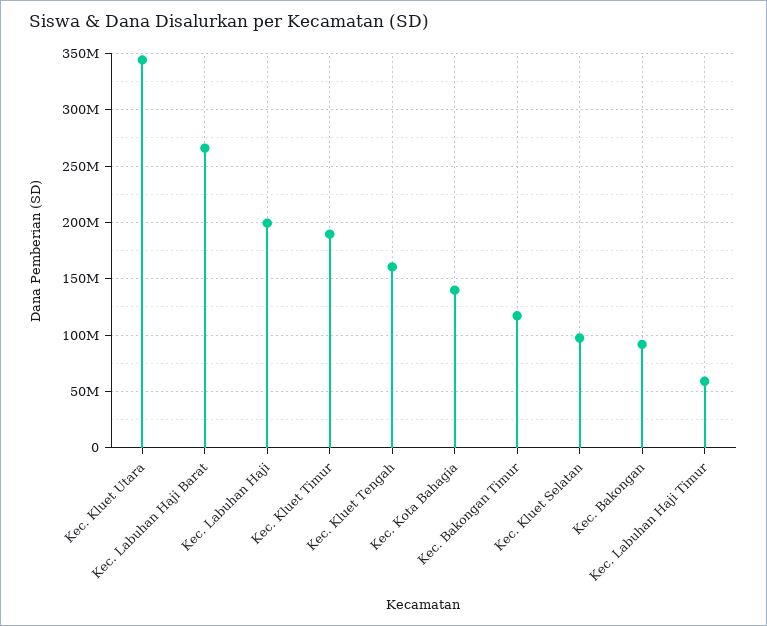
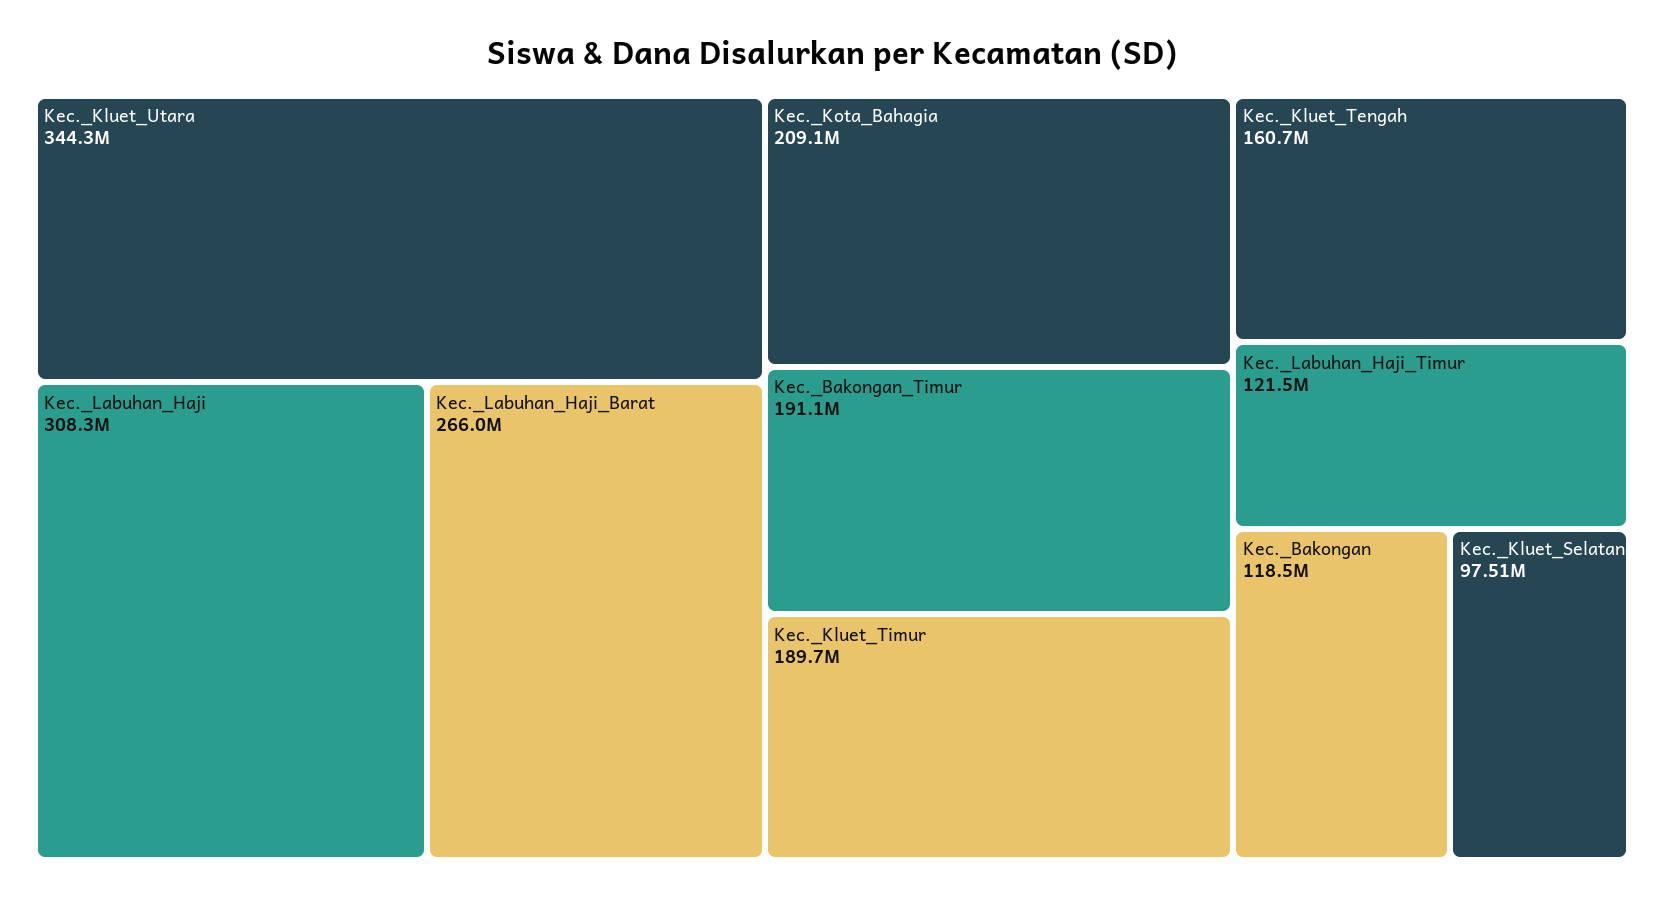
Kec. Labuhan Haji: 200000000 -> 308300000
Kec. Kota Bahagia: 140000000 -> 209100000
Kec. Bakongan Timur: 120000000 -> 191100000
Kec. Bakongan: 90000000 -> 118500000
Kec. Labuhan Haji Timur: 60000000 -> 121500000

